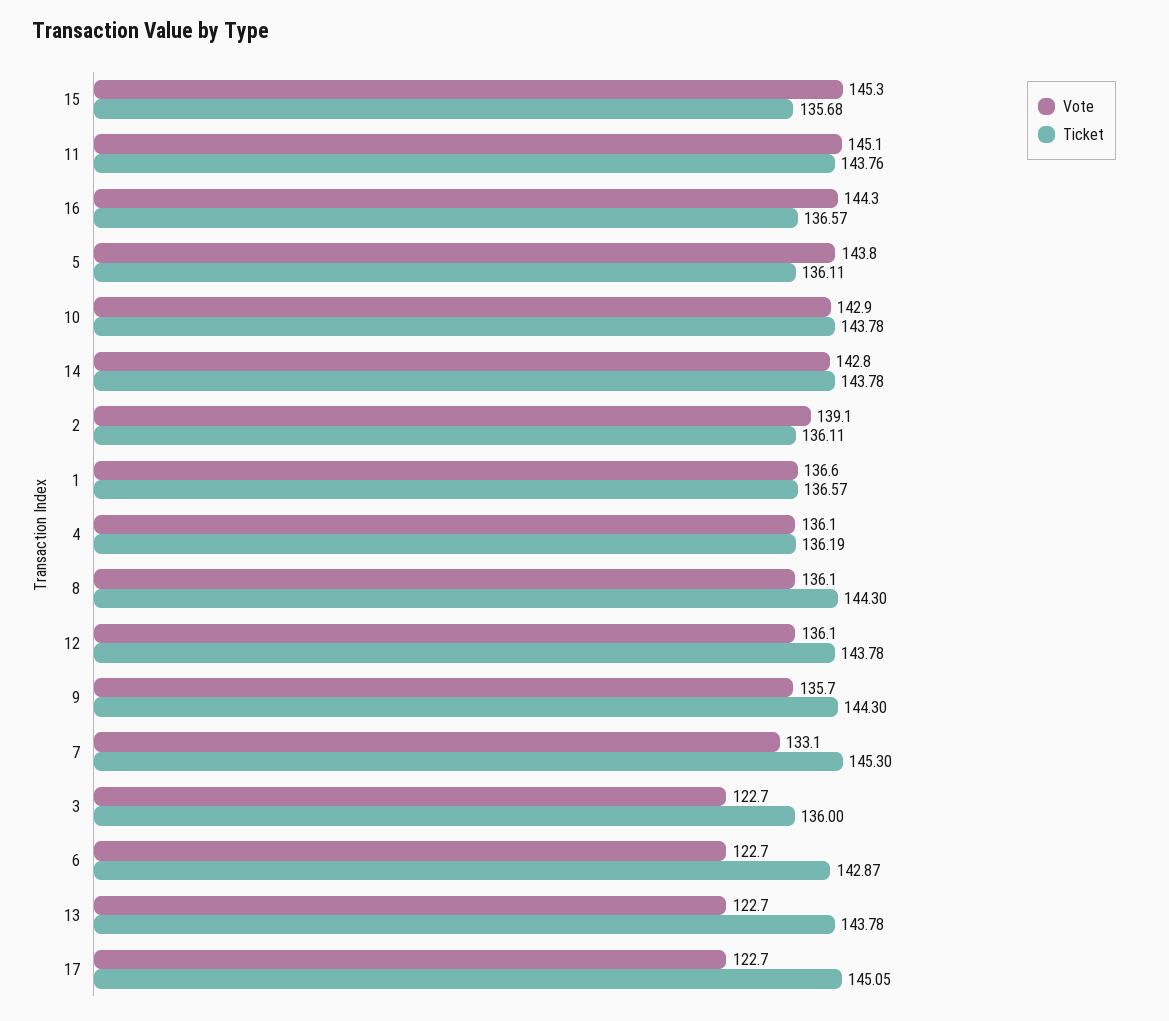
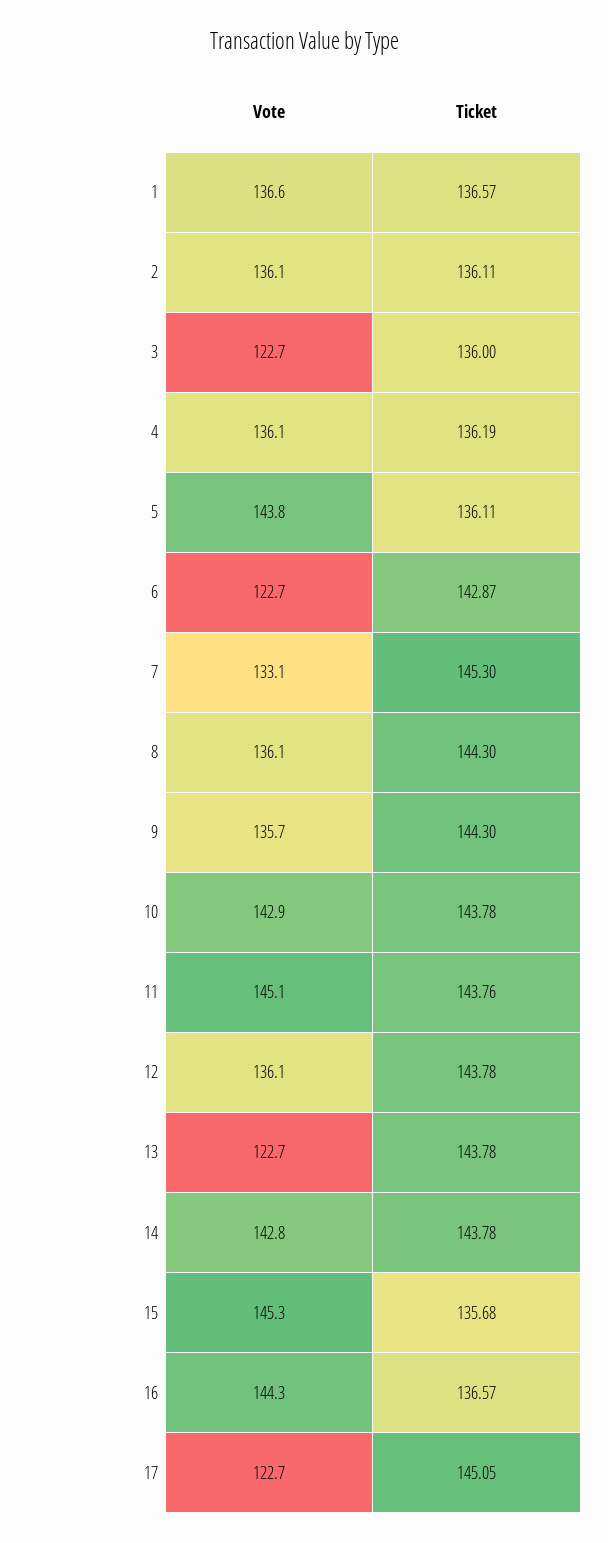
Vote, 2: 139.1 -> 136.1

